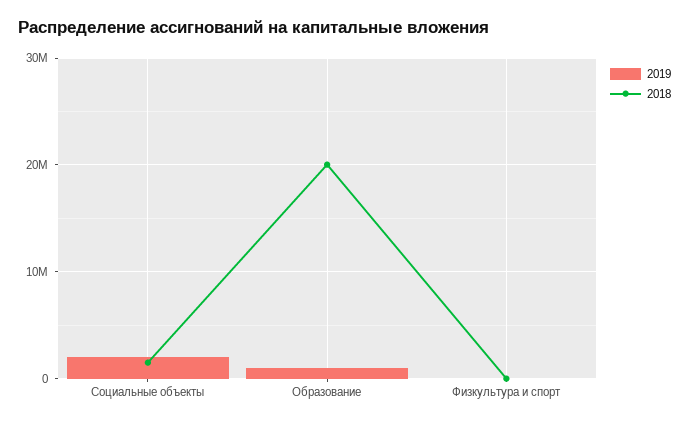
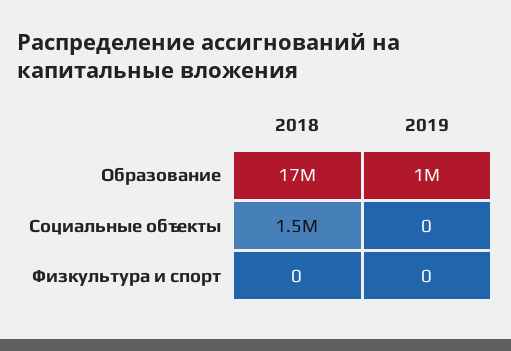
2019, Социальные объекты: 2000000 -> 0
2018, Образование: 20000000 -> 17000000

